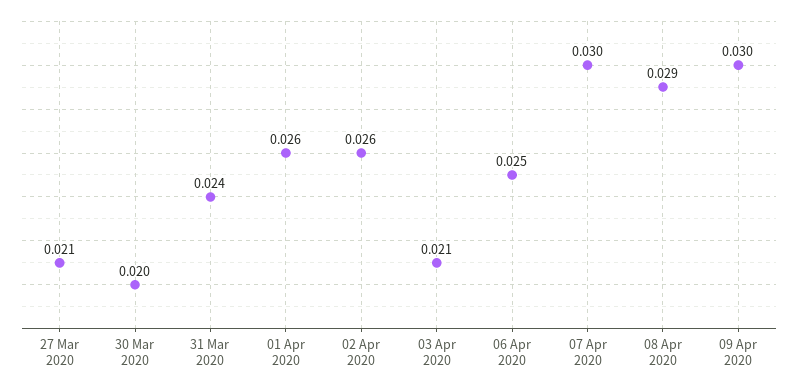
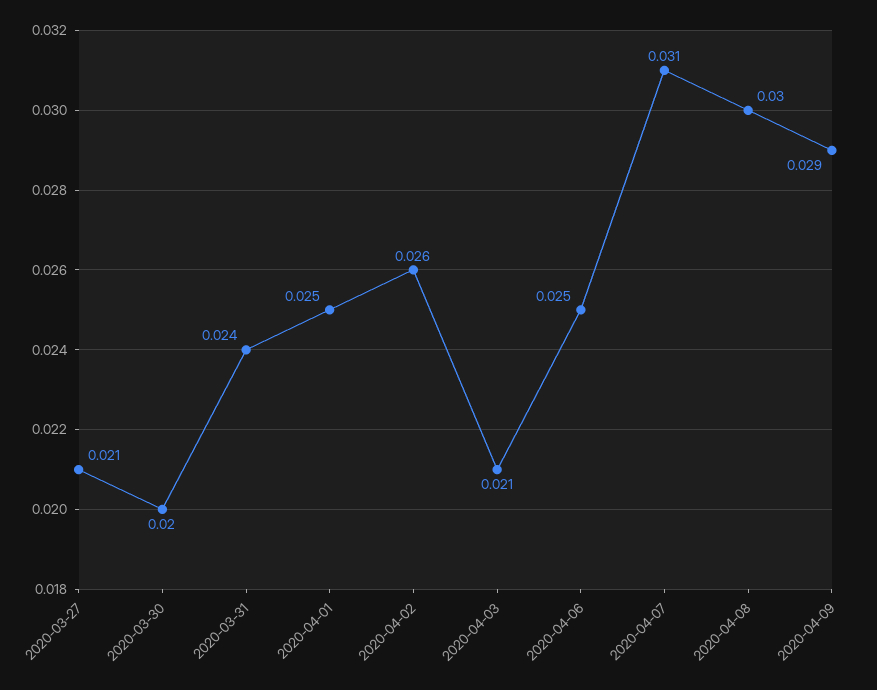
01 Apr 2020: 0.026 -> 0.025
07 Apr 2020: 0.03 -> 0.031
08 Apr 2020: 0.029 -> 0.03
09 Apr 2020: 0.03 -> 0.029

